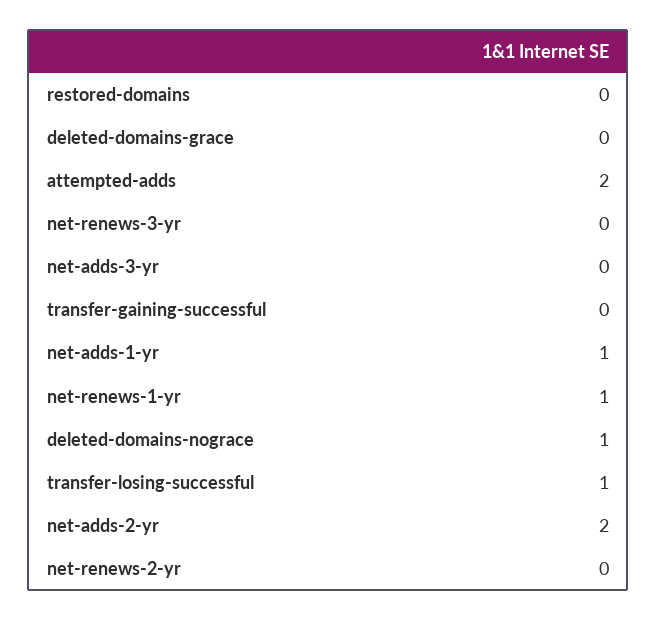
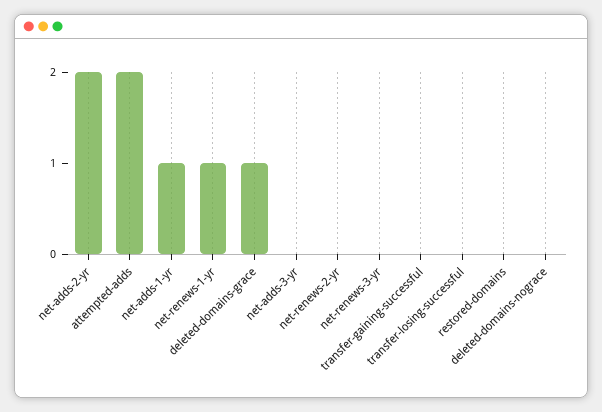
deleted-domains-grace: 0 -> 1
deleted-domains-nograce: 1 -> 0
transfer-losing-successful: 1 -> 0

